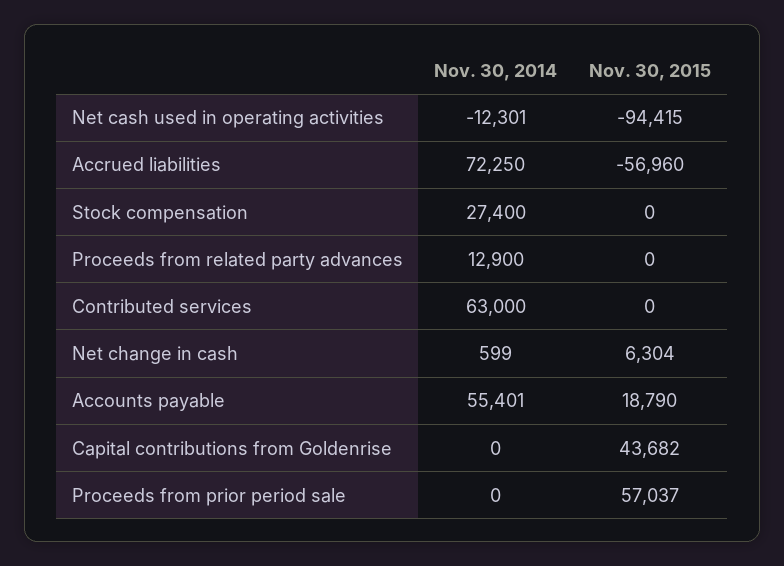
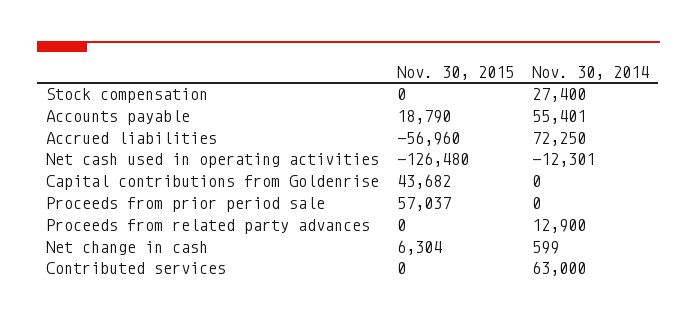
Nov. 30, 2015, Net cash used in operating activities: -94415 -> -126480

